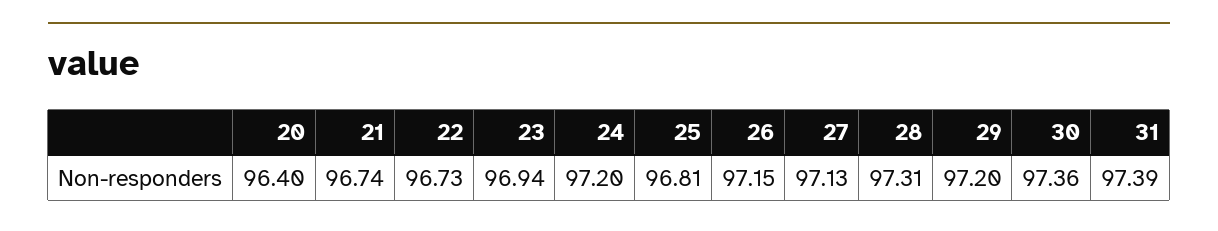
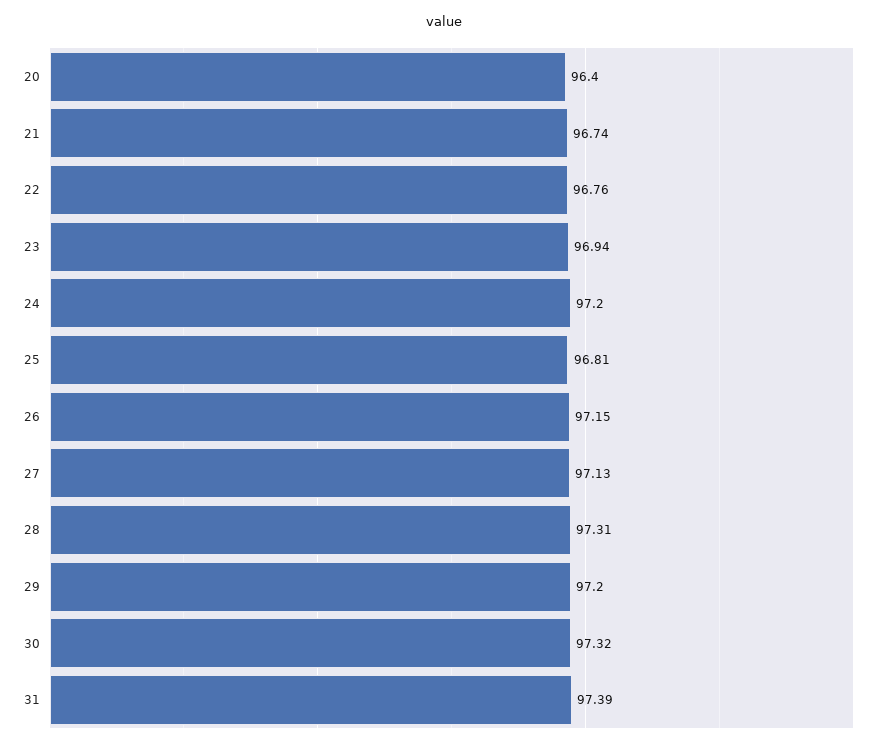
22: 96.73 -> 96.76
30: 97.36 -> 97.32

